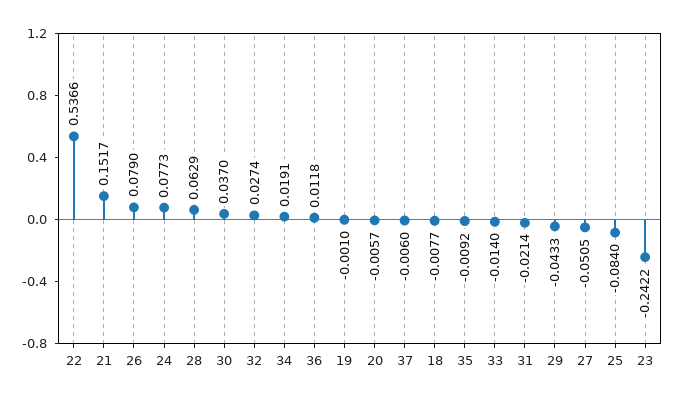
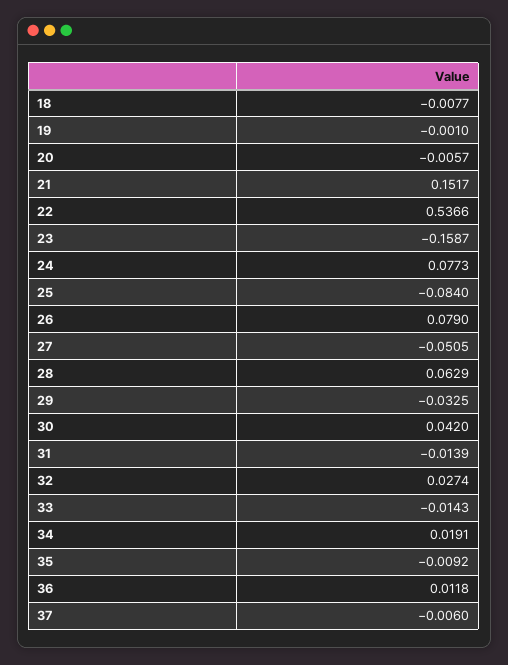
30: 0.037 -> 0.042
33: -0.014 -> -0.0143
31: -0.0214 -> -0.0139
29: -0.0433 -> -0.0325
23: -0.2422 -> -0.1587

